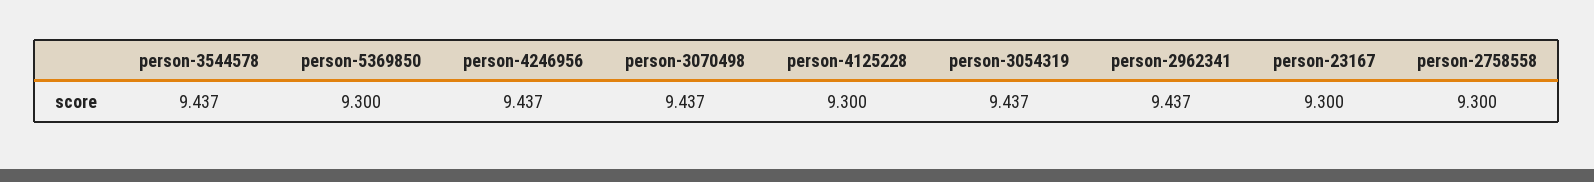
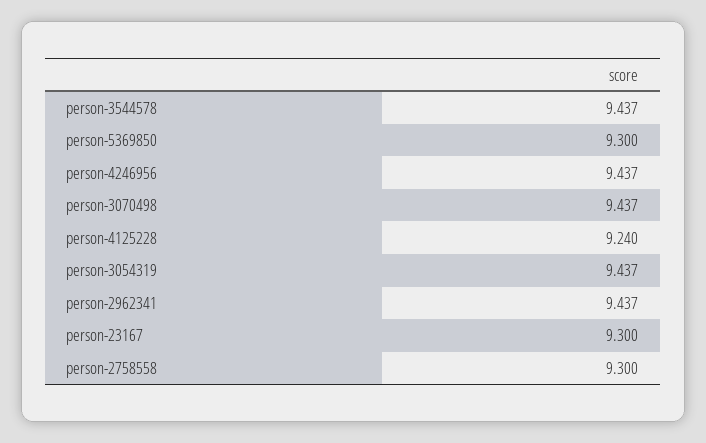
person-4125228: 9.3 -> 9.24

